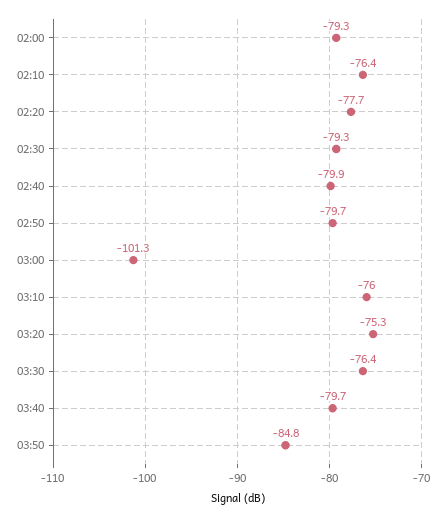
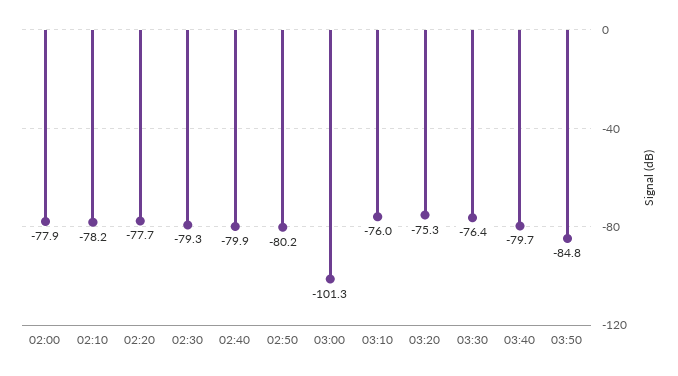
02:00: -79.3 -> -77.9
02:10: -76.4 -> -78.2
02:50: -79.7 -> -80.2

